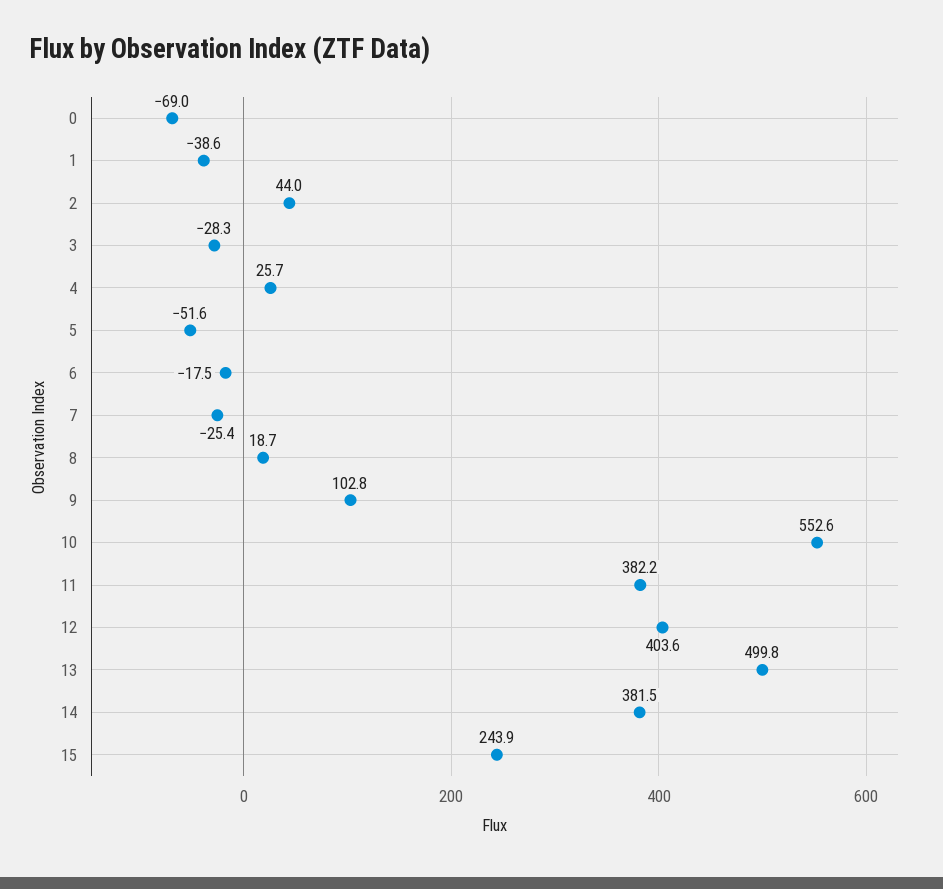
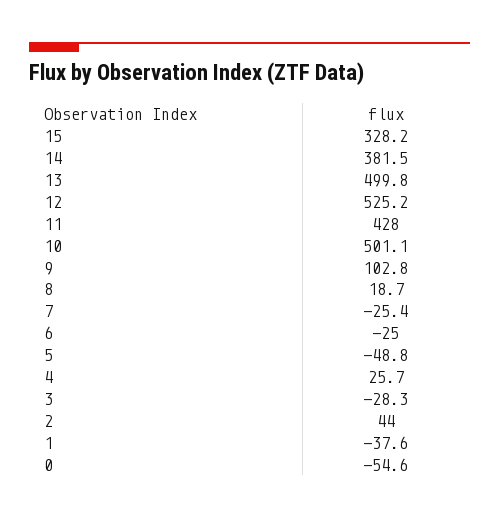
0: -69 -> -54.6
1: -38.6 -> -37.6
5: -51.6 -> -48.8
6: -17.5 -> -25
10: 552.6 -> 501.1
11: 382.2 -> 428
12: 403.6 -> 525.2
15: 243.9 -> 328.2

